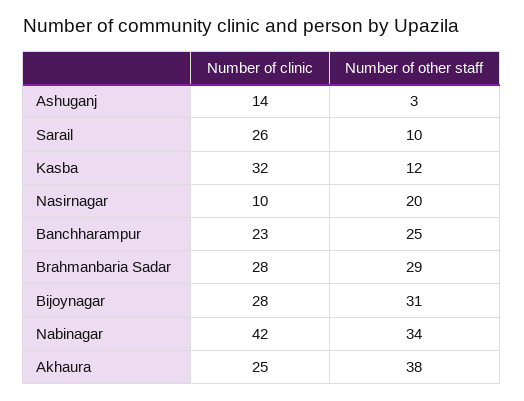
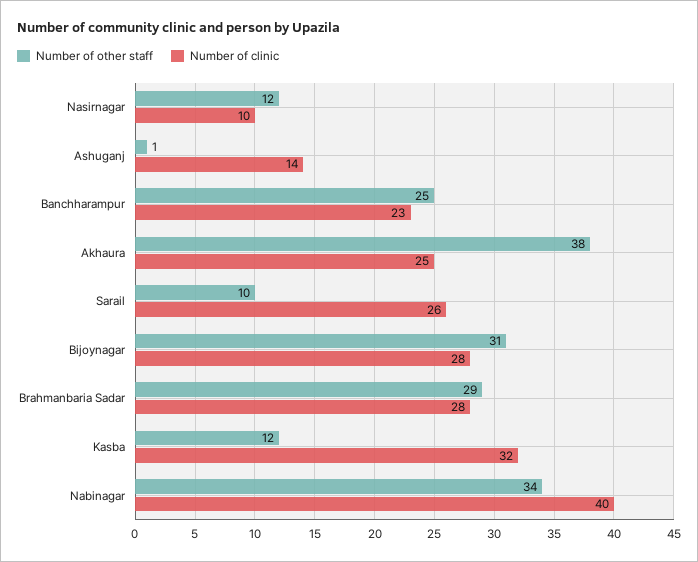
Number of other staff, Ashuganj: 3 -> 1
Number of other staff, Nasirnagar: 20 -> 12
Number of clinic, Nabinagar: 42 -> 40

